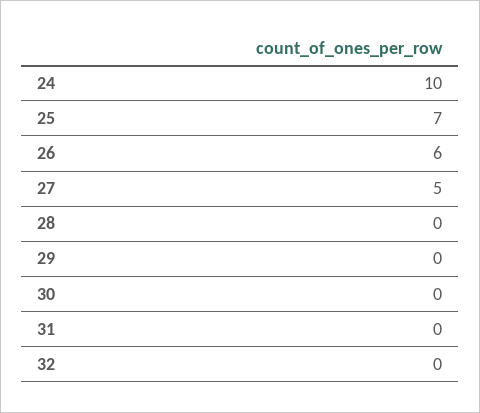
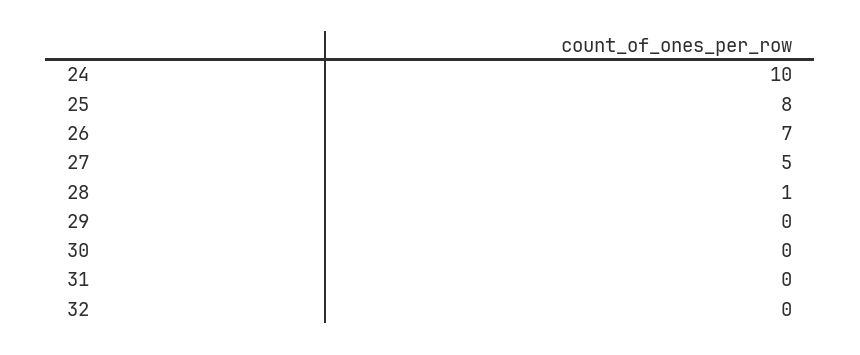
25: 7 -> 8
26: 6 -> 7
28: 0 -> 1

